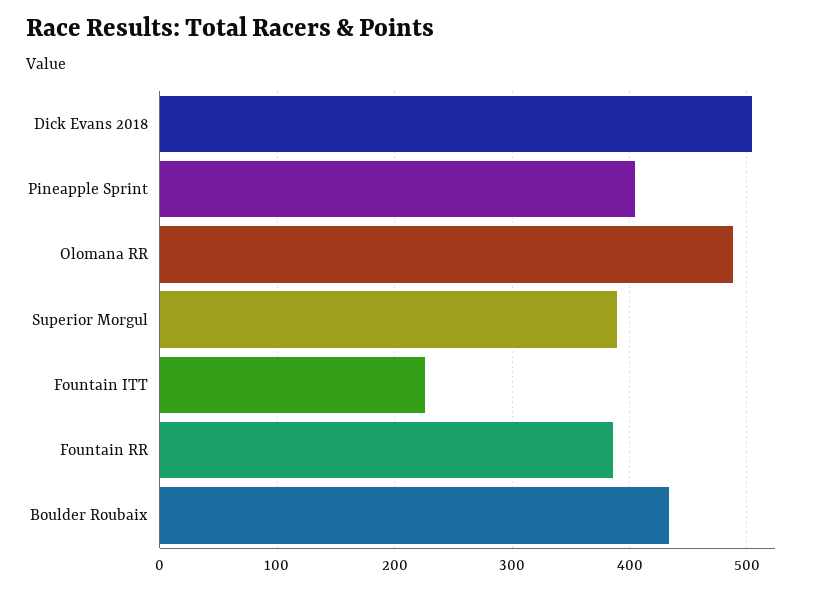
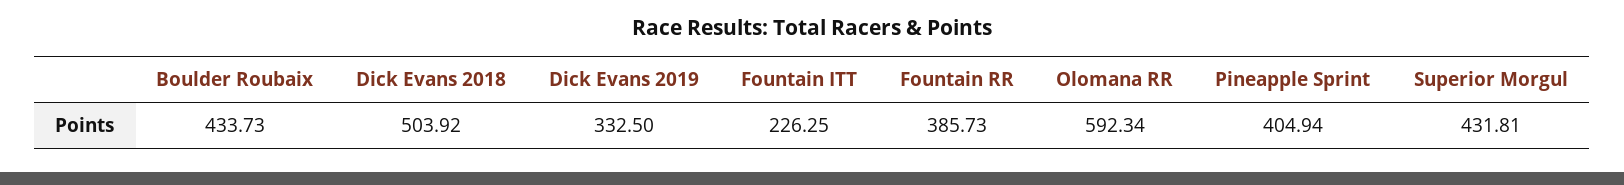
Olomana RR: 490 -> 592.34
Superior Morgul: 390 -> 431.81
Dick Evans 2019: none -> 332.5

